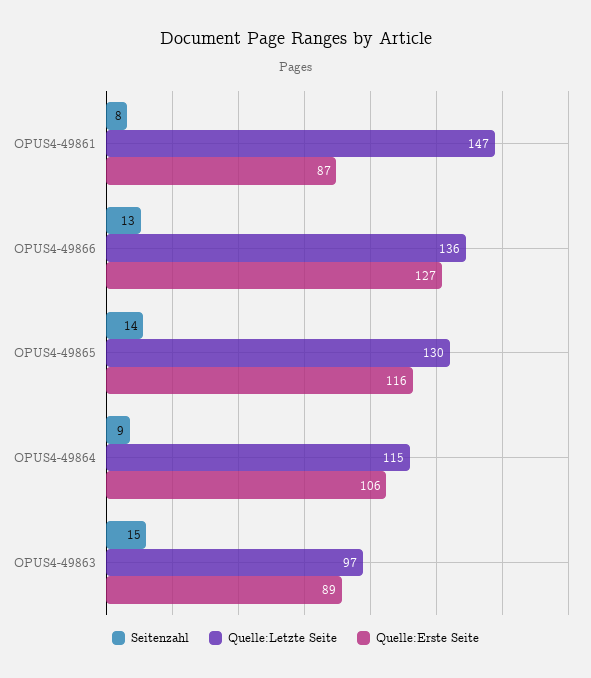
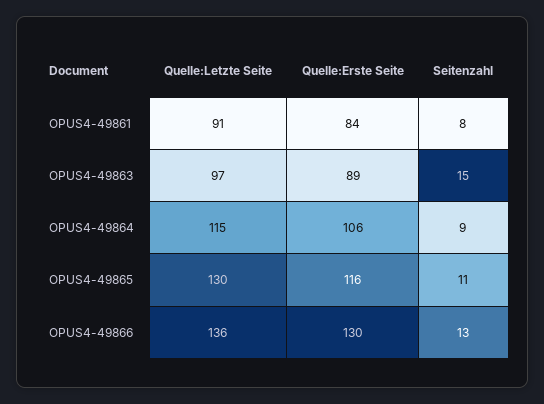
Quelle:Letzte Seite, OPUS4-49861: 147 -> 91
Quelle:Erste Seite, OPUS4-49861: 87 -> 84
Quelle:Erste Seite, OPUS4-49866: 127 -> 130
Seitenzahl, OPUS4-49865: 14 -> 11

